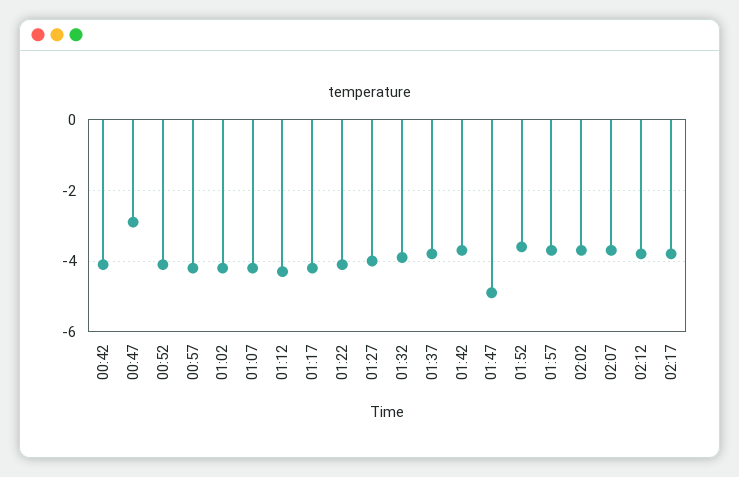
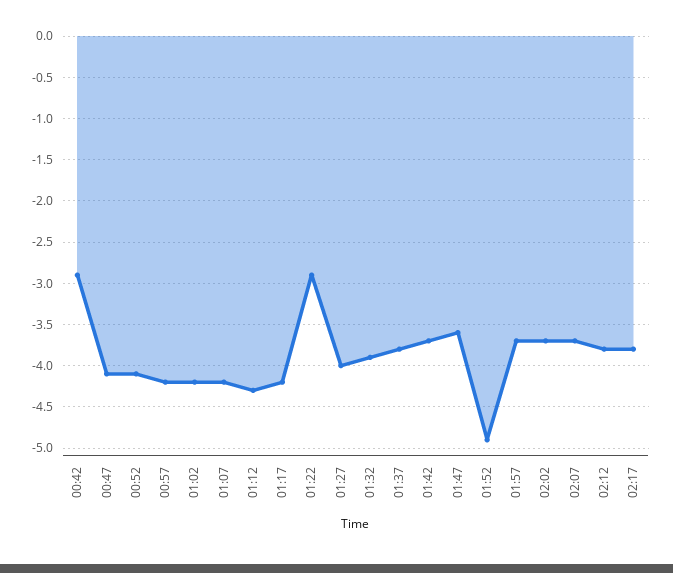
00:42: -4 -> -2.9
00:47: -3 -> -4.1
01:22: -4 -> -2.9
01:47: -5 -> -3.6
01:52: -3.5 -> -4.9

